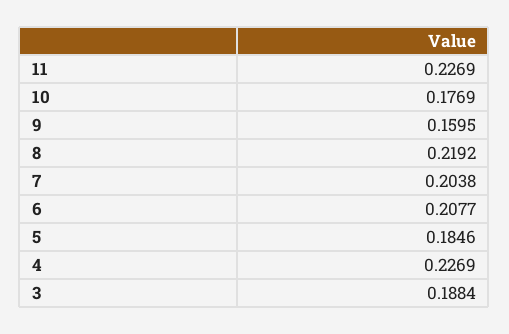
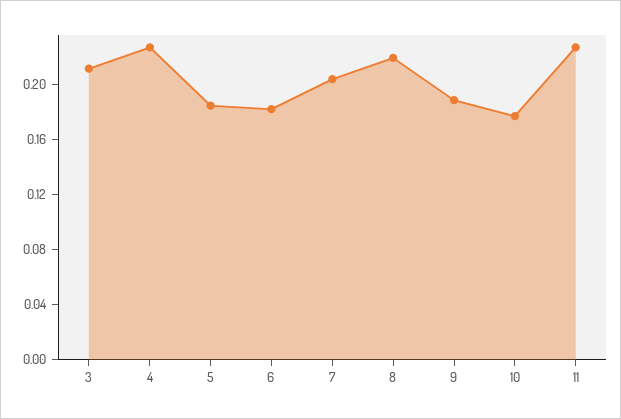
9: 0.1595 -> 0.19
6: 0.2077 -> 0.18
3: 0.1884 -> 0.21

